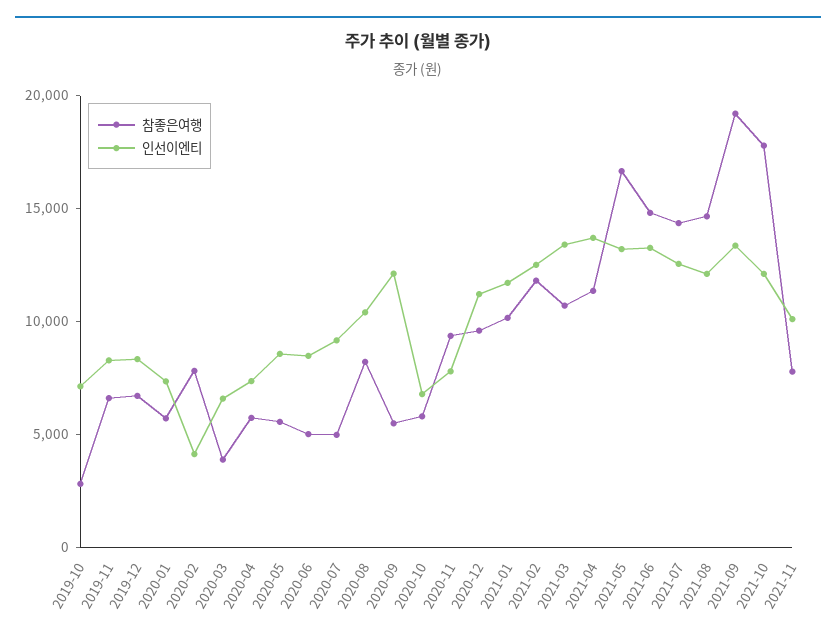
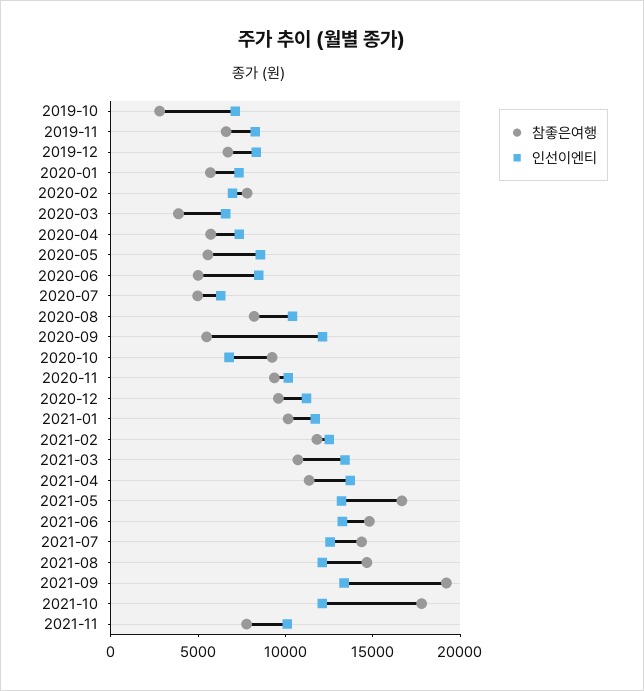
인선이엔티, 2020-02: 4000 -> 7000
인선이엔티, 2020-07: 9000 -> 6000
참좋은여행, 2020-10: 6000 -> 9000
인선이엔티, 2020-11: 8000 -> 10000

